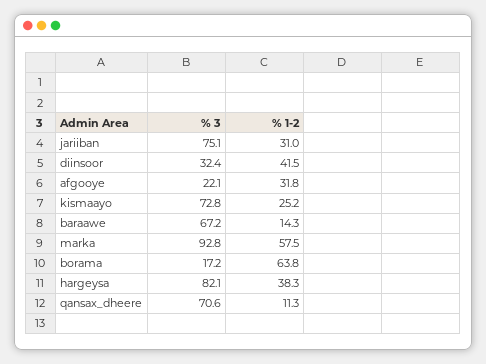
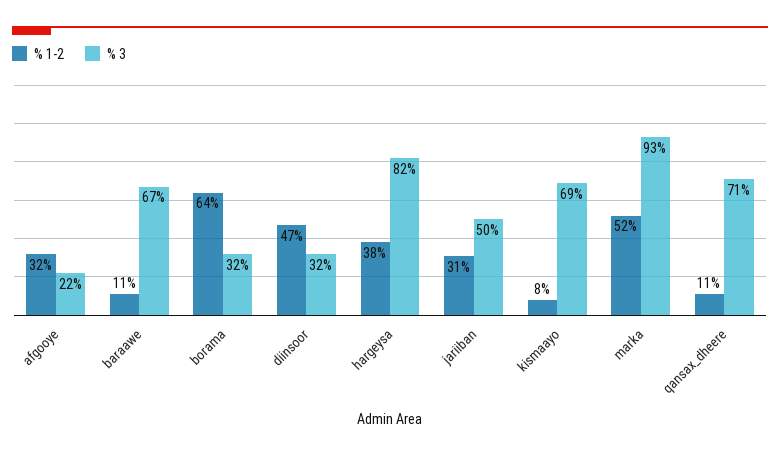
% 3, jariiban: 75.1 -> 50
% 1-2, diinsoor: 41.5 -> 47
% 3, kismaayo: 72.8 -> 69
% 1-2, kismaayo: 25.2 -> 8
% 1-2, baraawe: 14.3 -> 11
% 1-2, marka: 57.5 -> 52
% 3, borama: 17.2 -> 32

